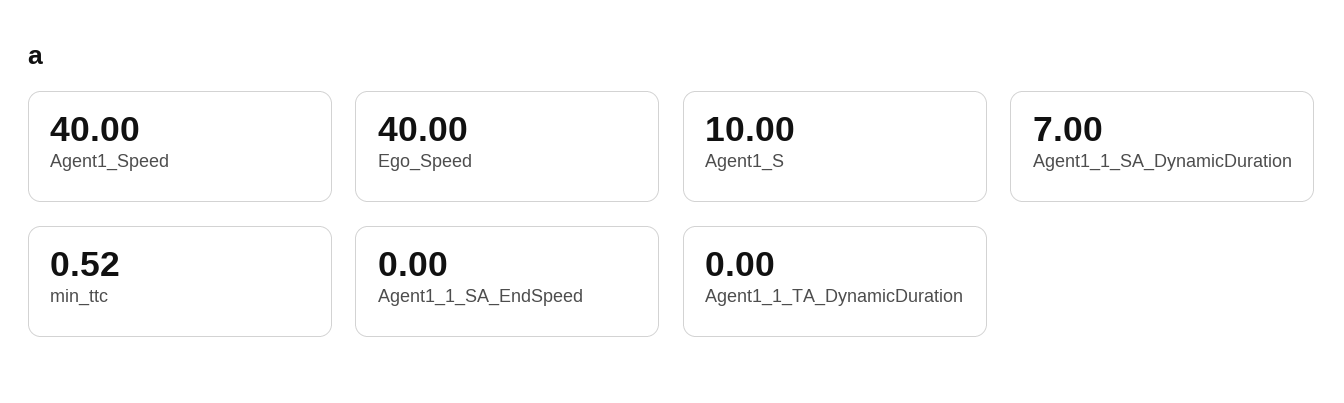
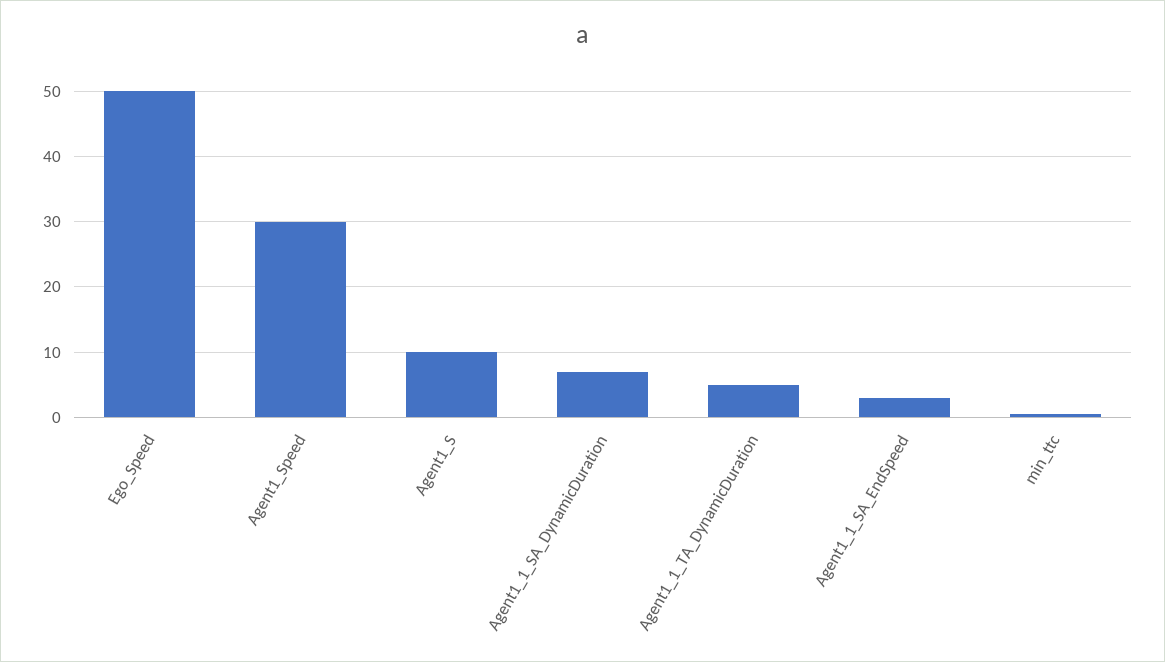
Agent1_Speed: 40 -> 30
Ego_Speed: 40 -> 50
Agent1_1_SA_EndSpeed: 0 -> 3
Agent1_1_TA_DynamicDuration: 0 -> 5

